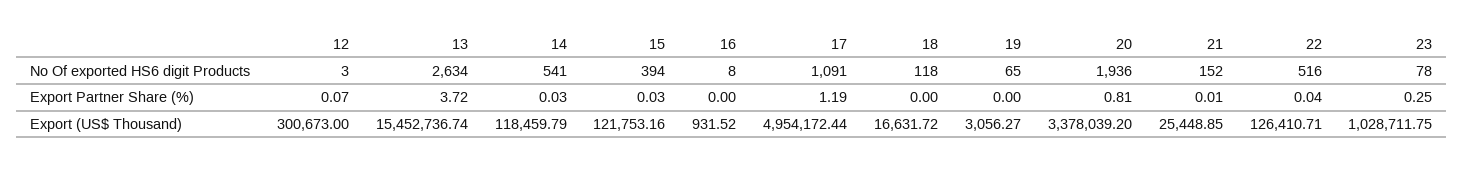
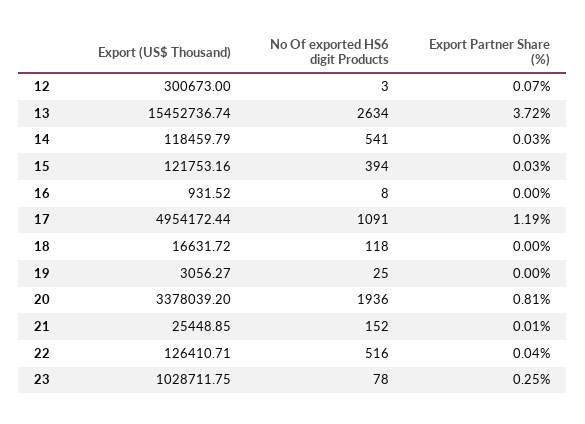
19, No Of exported HS6 digit Products: 65 -> 25

